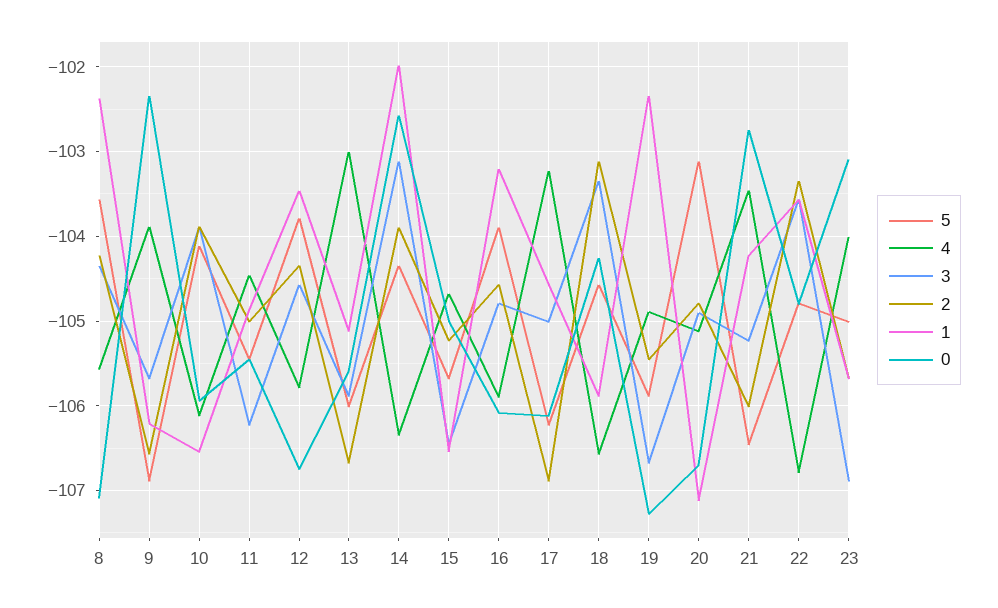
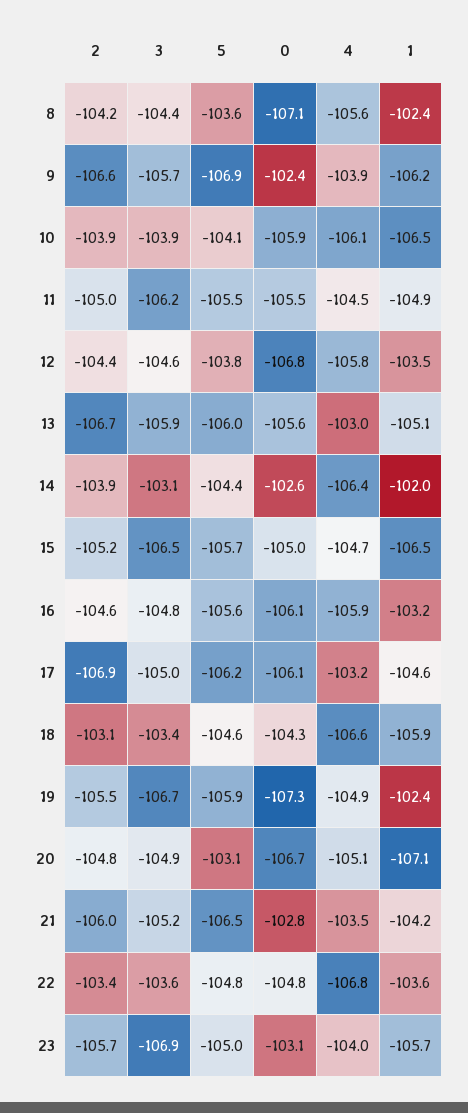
5, 16: -103.9 -> -105.6

